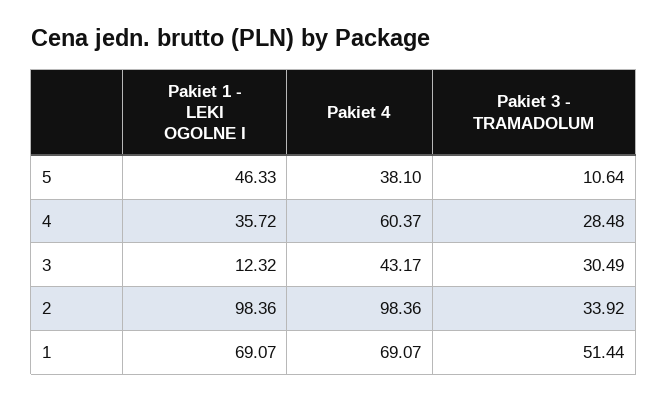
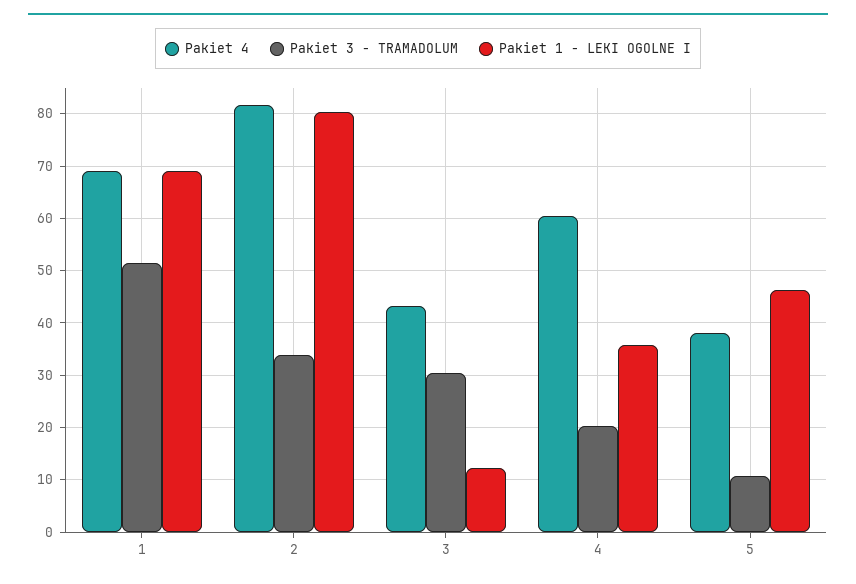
Pakiet 3 - TRAMADOLUM, 4: 28.48 -> 20
Pakiet 1 - LEKI OGOLNE I, 2: 98.36 -> 80
Pakiet 4, 2: 98.36 -> 82

